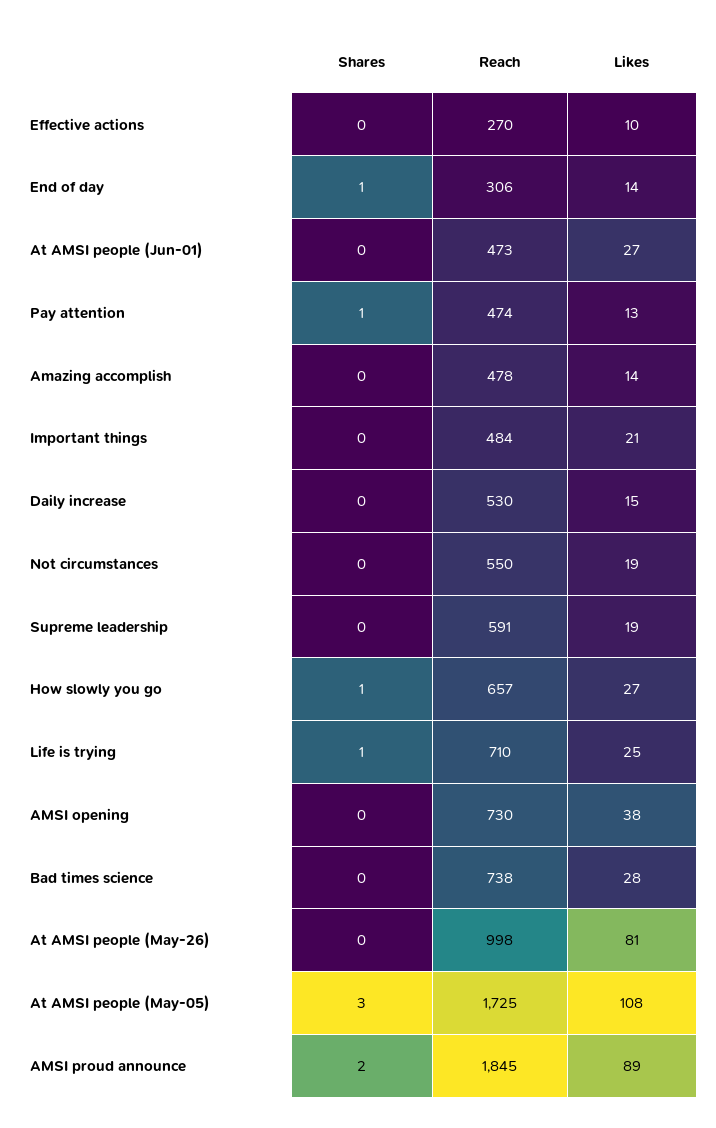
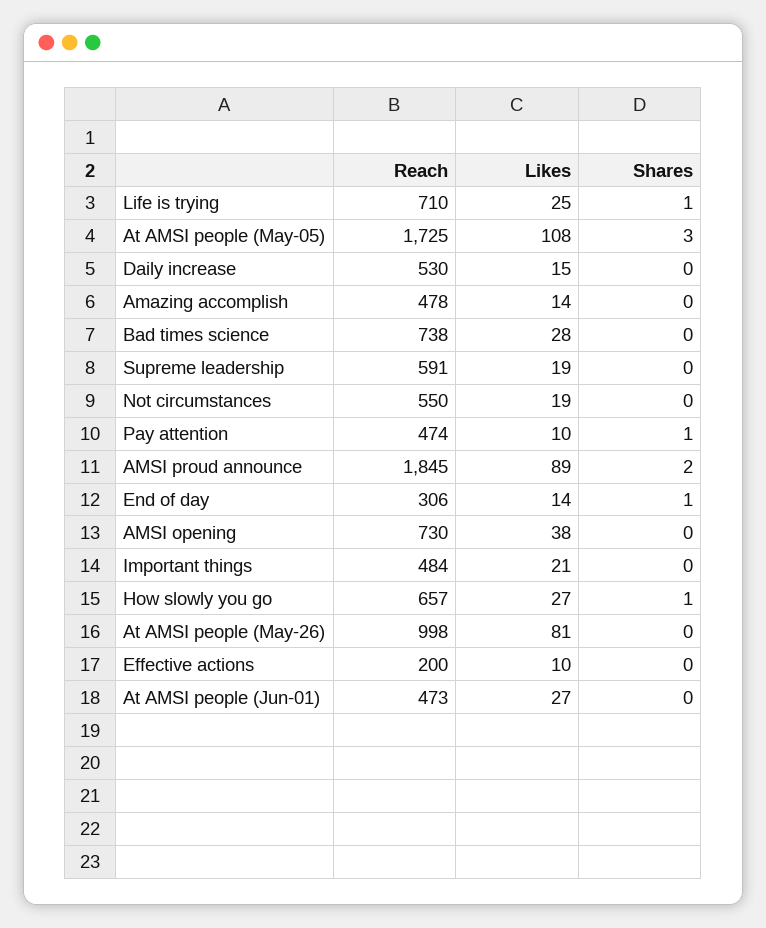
Reach, Effective actions: 270 -> 200
Likes, Pay attention: 13 -> 10

